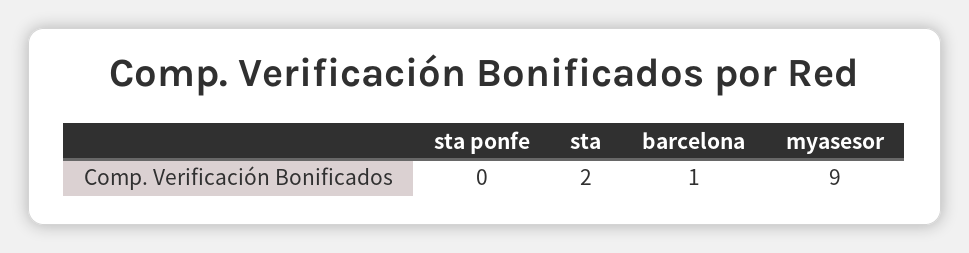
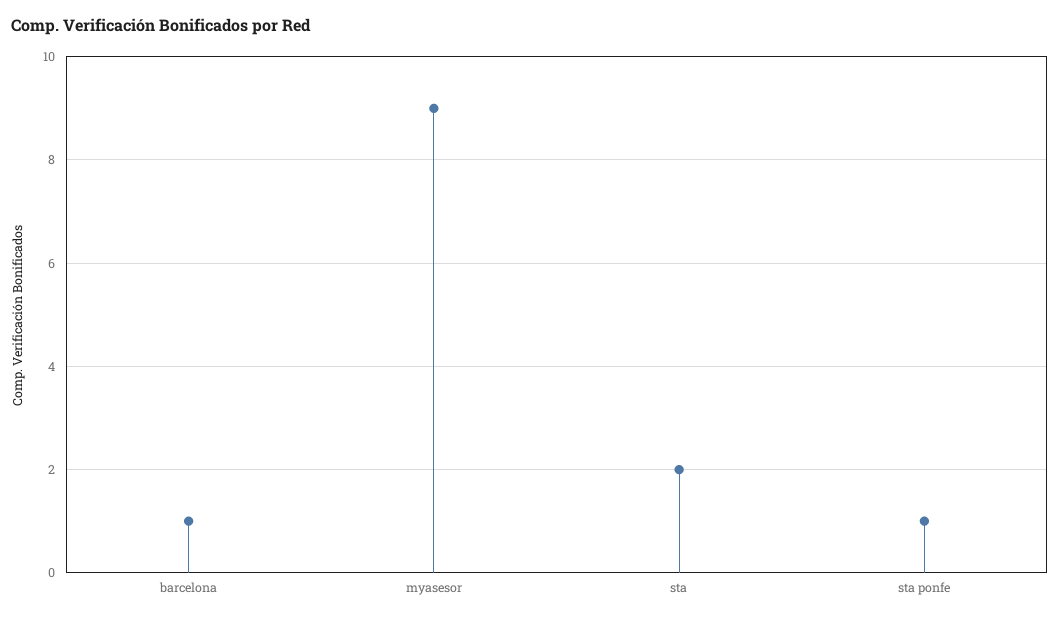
sta ponfe: 0 -> 1

